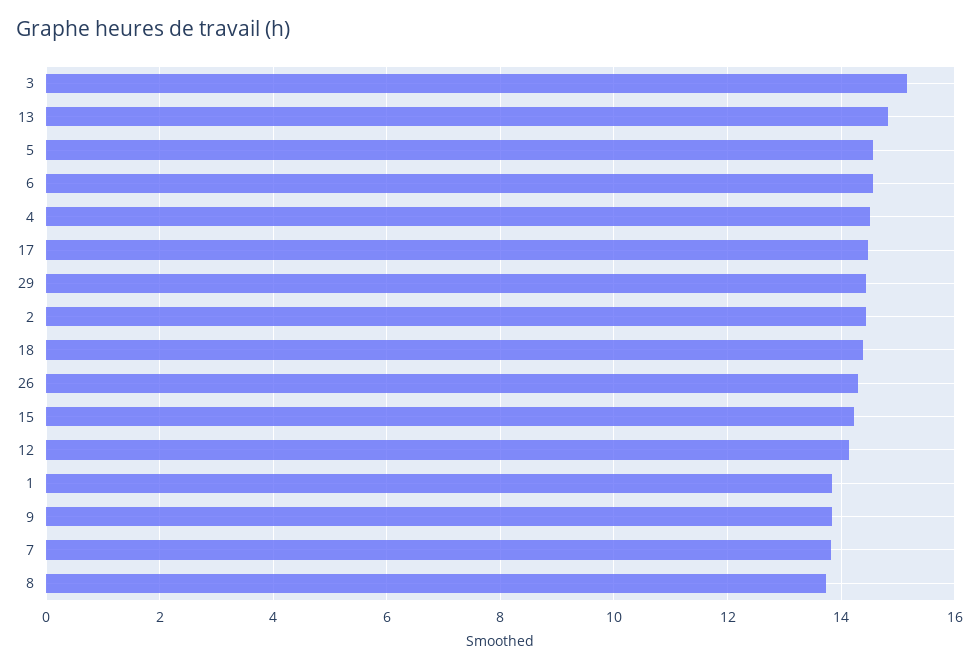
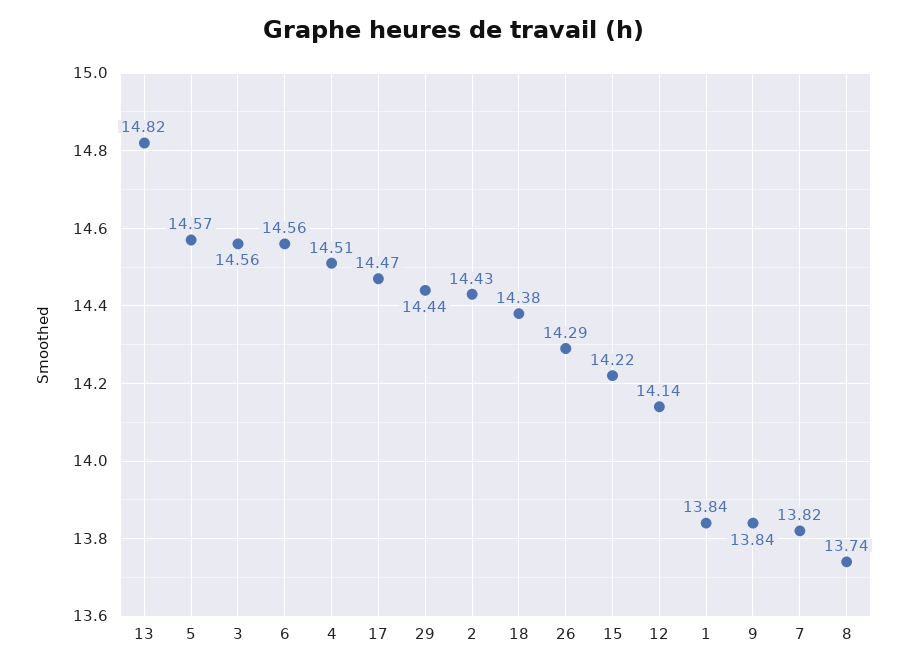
3: 15.2 -> 14.56

